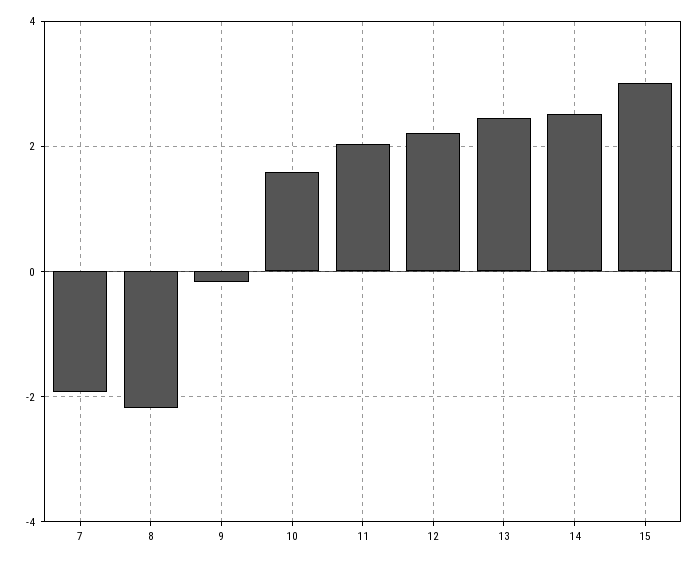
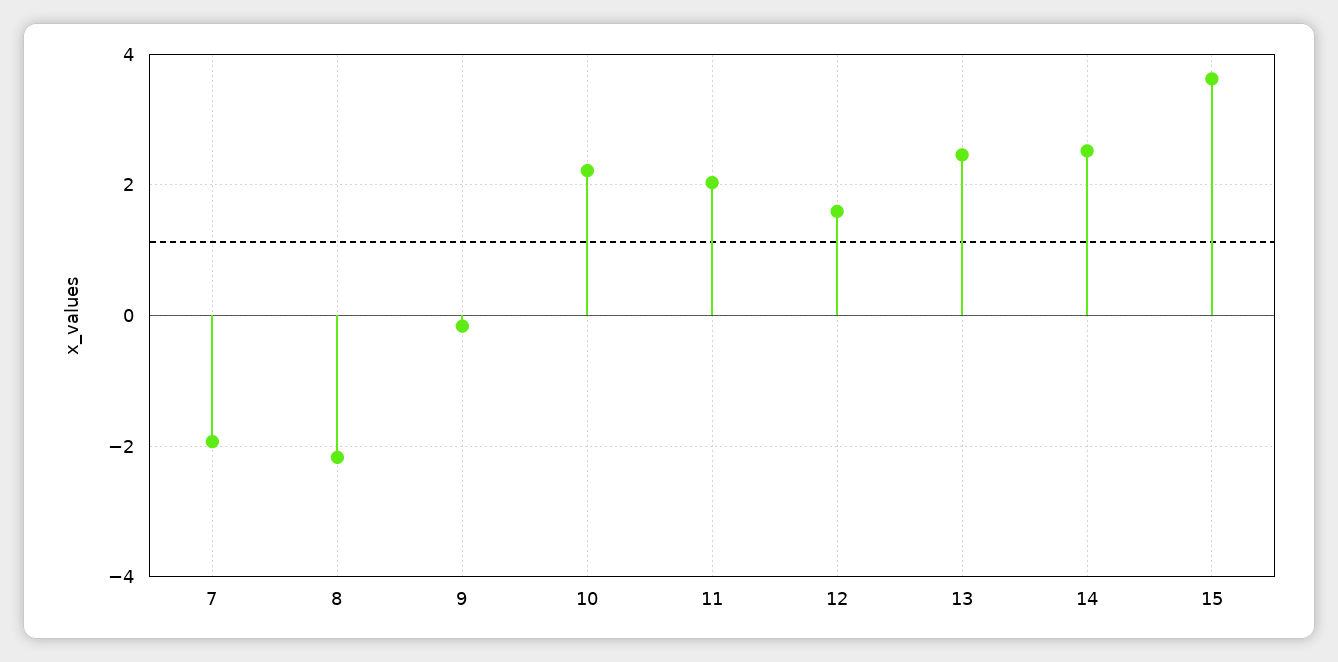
10: 1.6 -> 2.2
12: 2.2 -> 1.6
15: 3 -> 3.6

